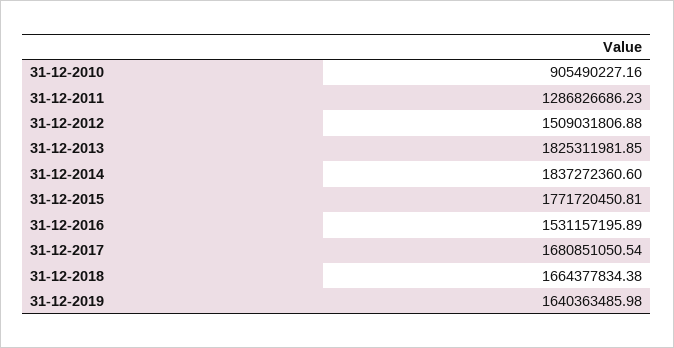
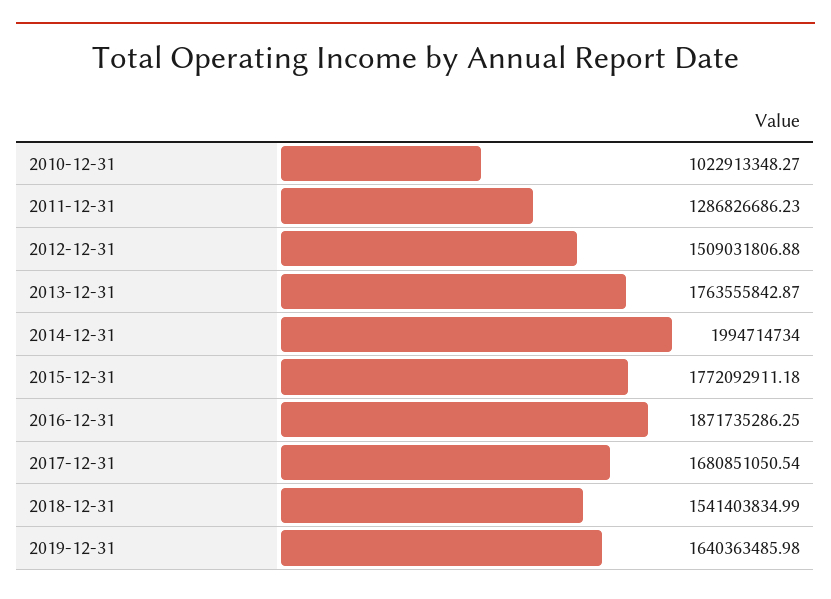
31-12-2010: 905490227.16 -> 1022913348.27
31-12-2013: 1825311981.85 -> 1763555842.87
31-12-2014: 1837272360.6 -> 1994714734
31-12-2015: 1771720450.81 -> 1772092911.18
31-12-2016: 1531157195.89 -> 1871735286.25
31-12-2018: 1664377834.38 -> 1541403834.99

